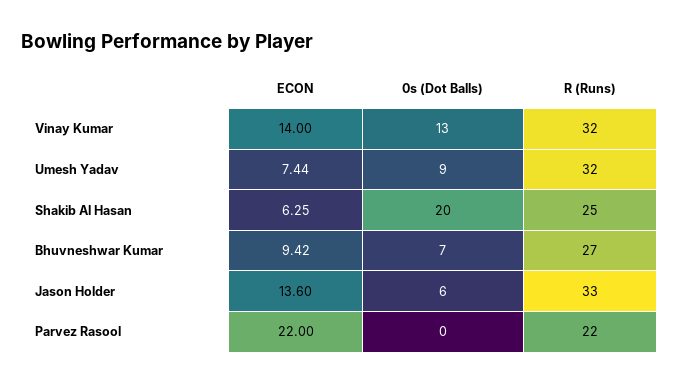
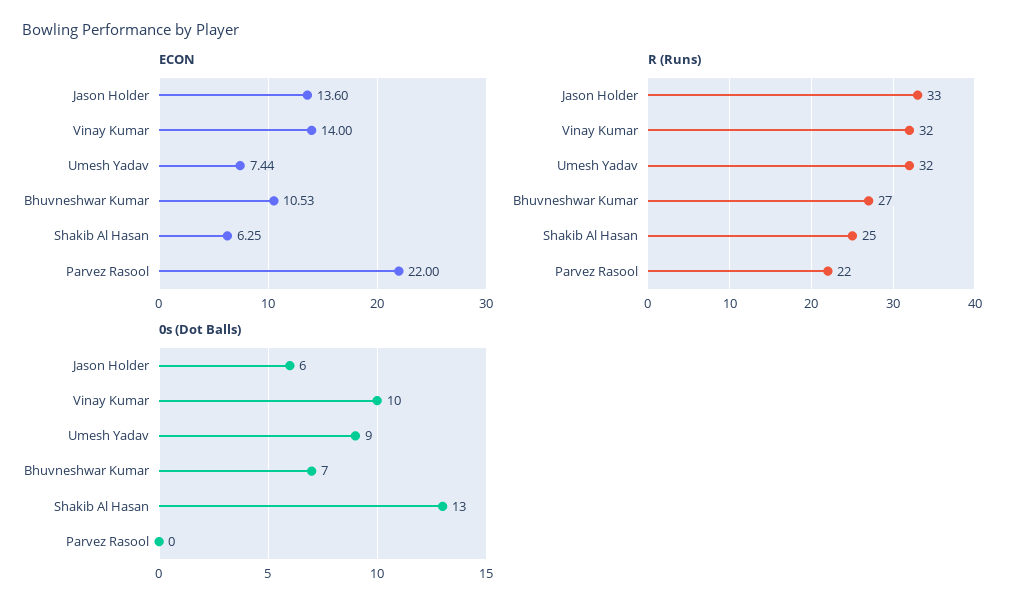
0s (Dot Balls), Vinay Kumar: 13 -> 10
0s (Dot Balls), Shakib Al Hasan: 20 -> 13
ECON, Bhuvneshwar Kumar: 9.42 -> 10.53

